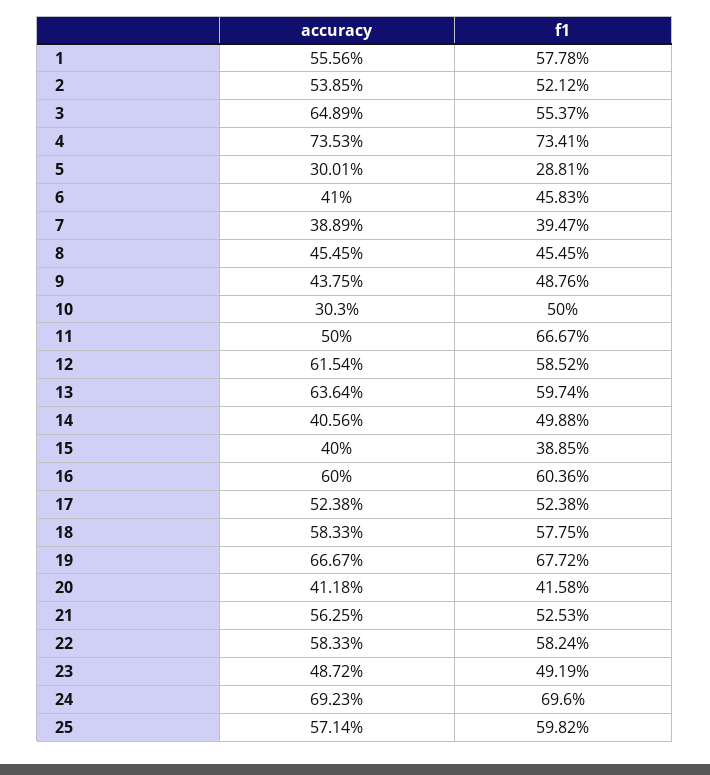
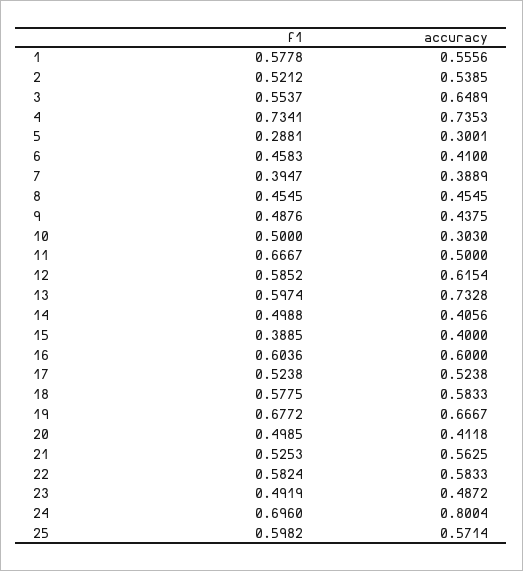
accuracy, 13: 0.6364 -> 0.7328
f1, 20: 0.4158 -> 0.4985
accuracy, 24: 0.6923 -> 0.8004

